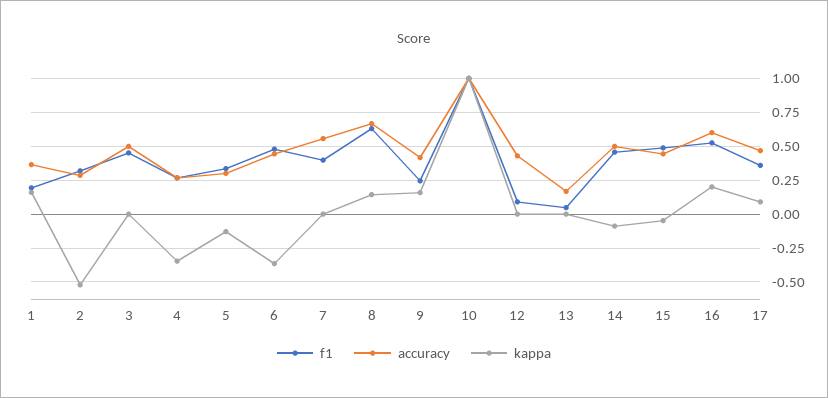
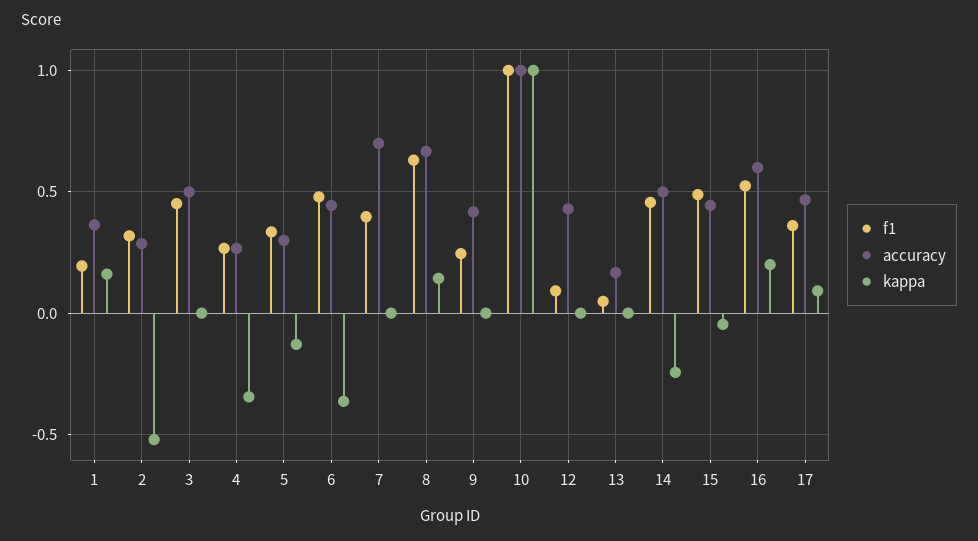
accuracy, 7: 0.55 -> 0.7
kappa, 9: 0.15 -> 0
kappa, 14: -0.1 -> -0.25

